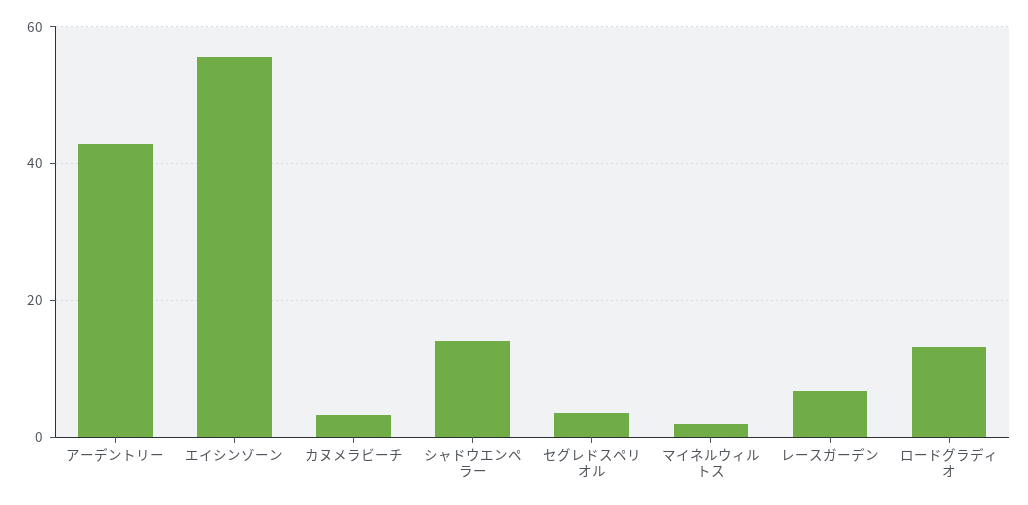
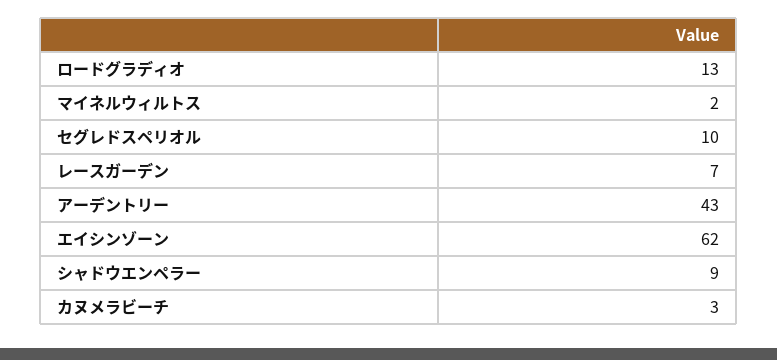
エイシンゾーン: 56 -> 62
シャドウエンペラー: 14 -> 9
セグレドスペリオル: 4 -> 10

